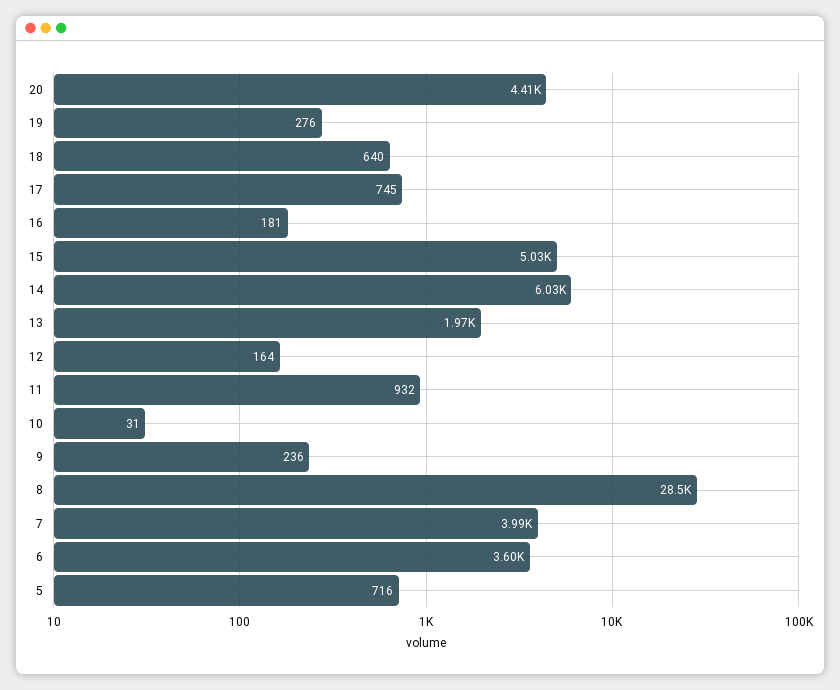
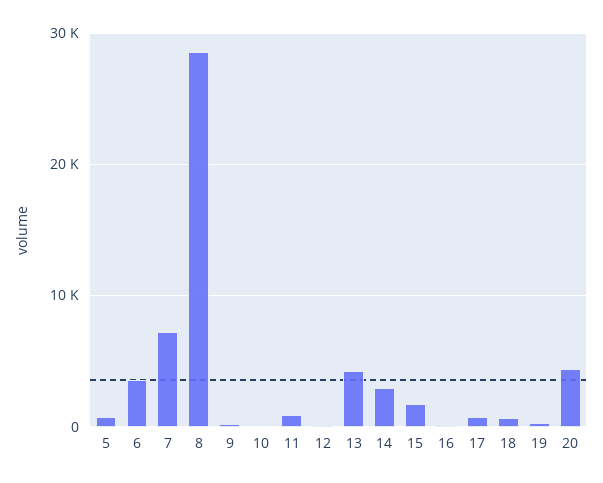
15: 5030 -> 2000
14: 6030 -> 3000
13: 1970 -> 4000
7: 3990 -> 7000

